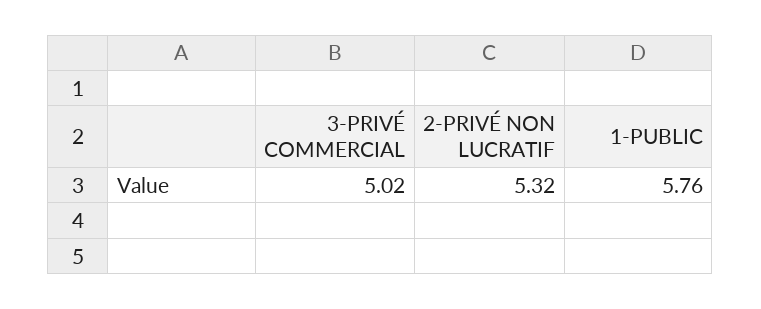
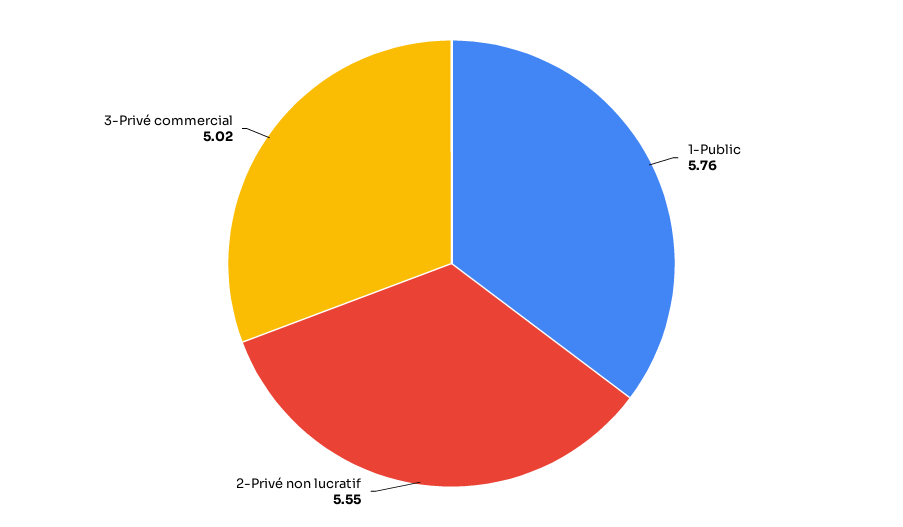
2-PRIVÉ NON LUCRATIF: 5.32 -> 5.55

